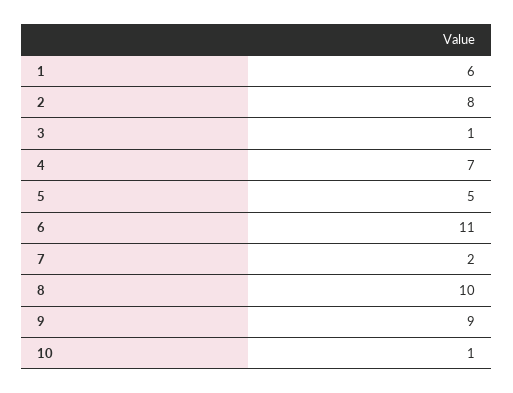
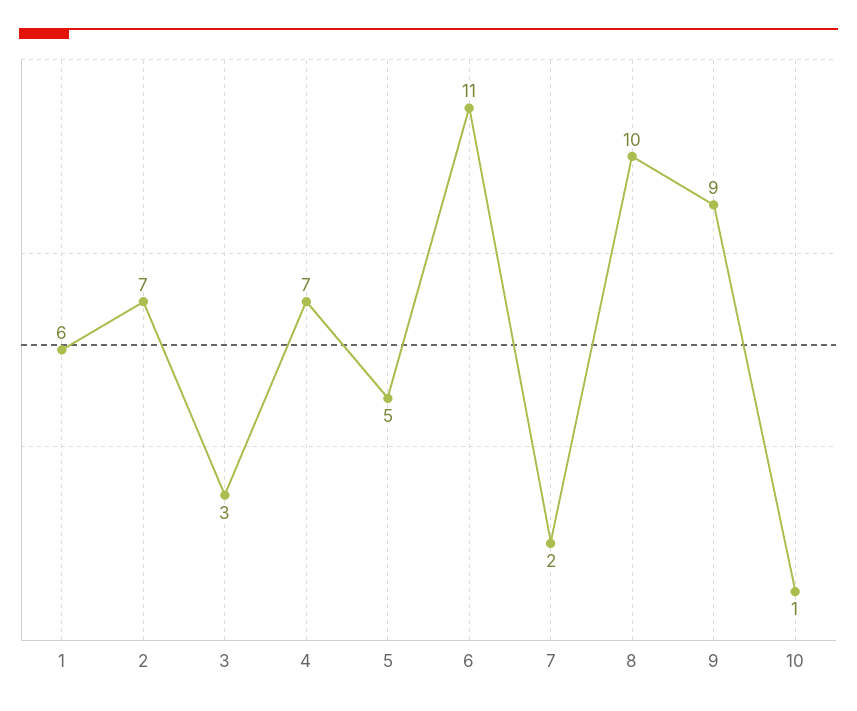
2: 8 -> 7
3: 1 -> 3

